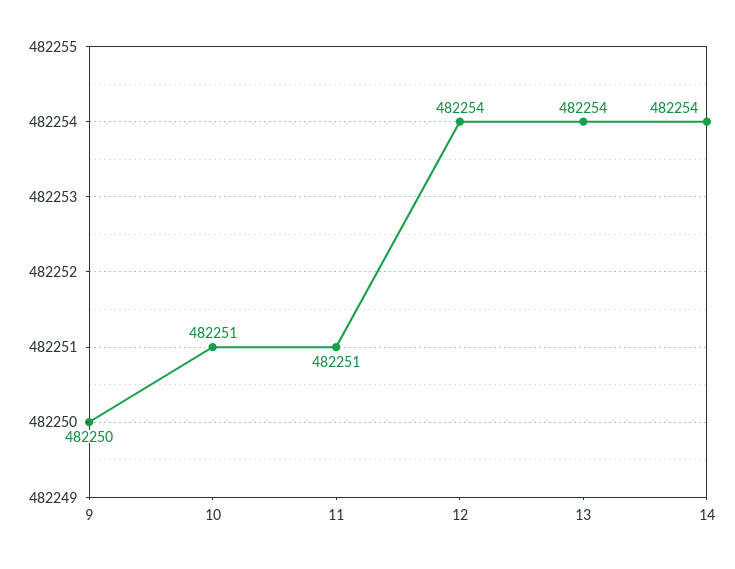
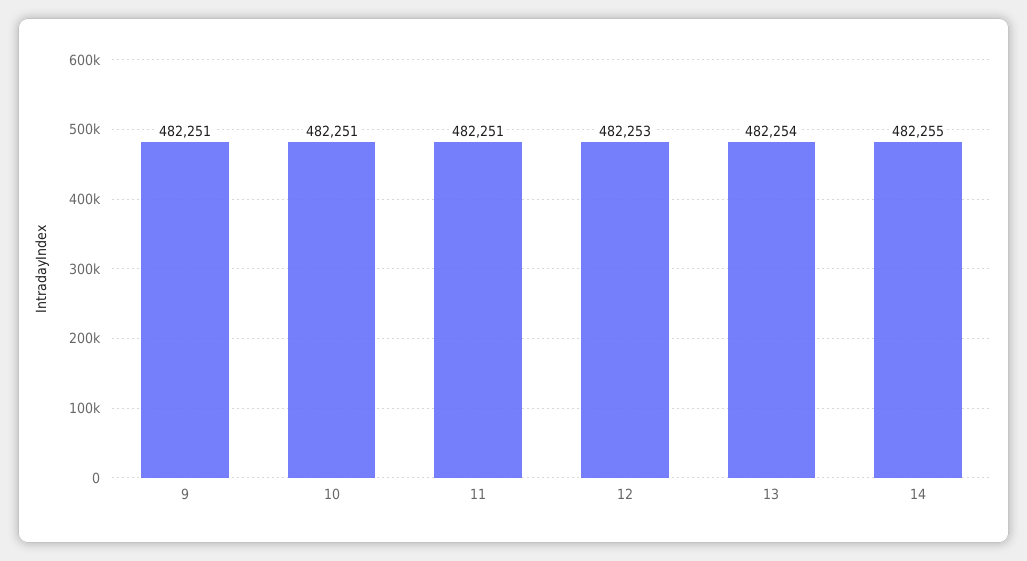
9: 482250 -> 482251
12: 482254 -> 482253
14: 482254 -> 482255

